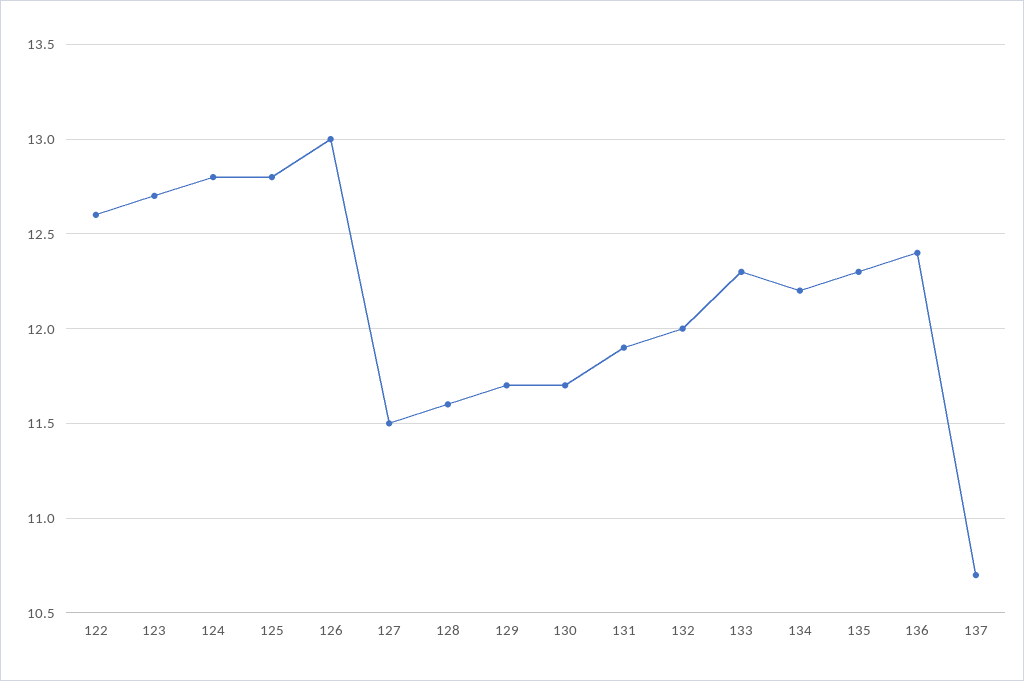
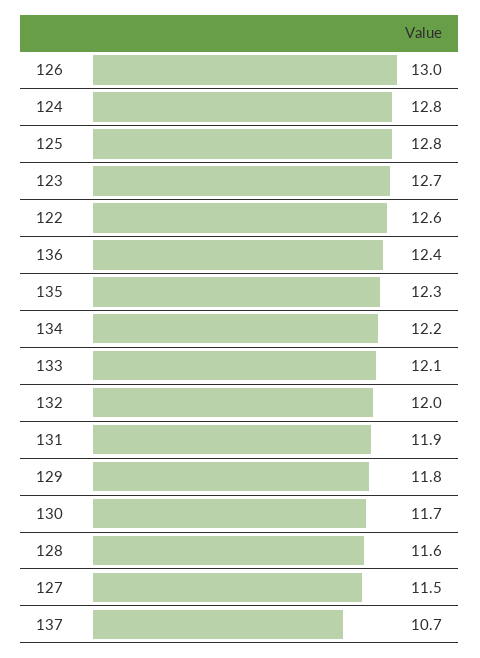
129: 11.7 -> 11.8
133: 12.3 -> 12.1

